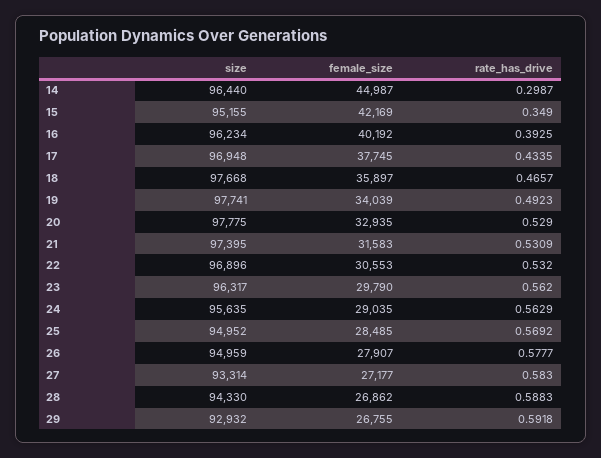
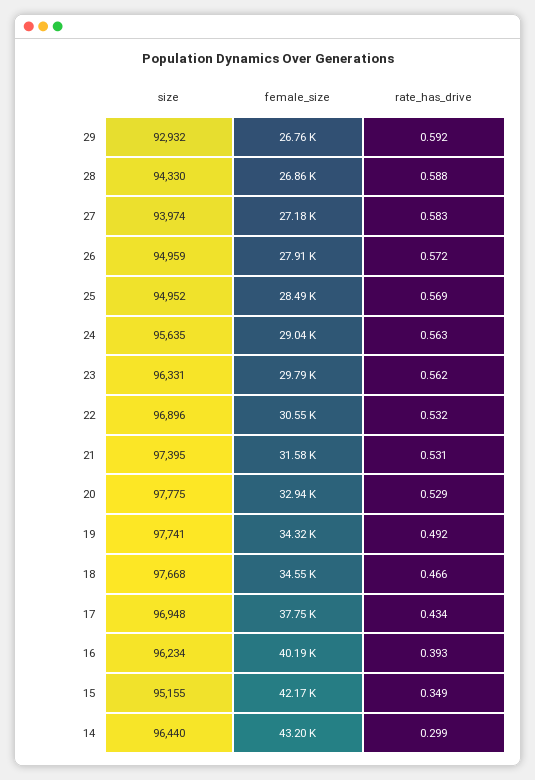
female_size, 14: 44987 -> 43200
female_size, 18: 35897 -> 34550
female_size, 19: 34039 -> 34320
size, 23: 96317 -> 96331
rate_has_drive, 26: 0.5777 -> 0.572
size, 27: 93314 -> 93974

